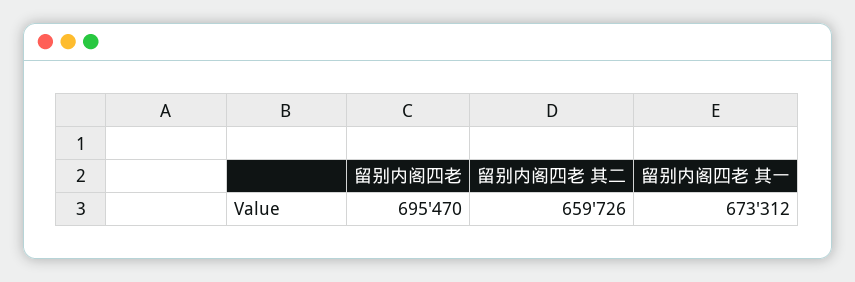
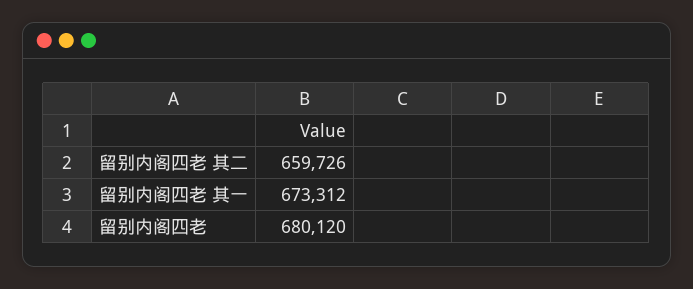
留别内阁四老: 695470 -> 680120

